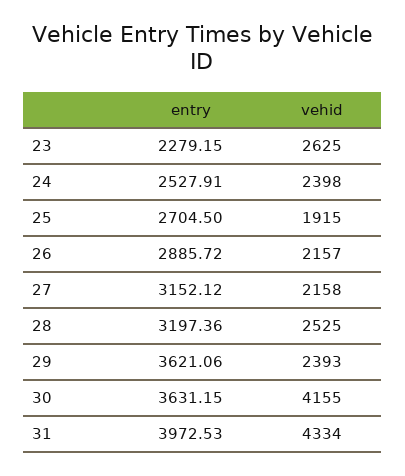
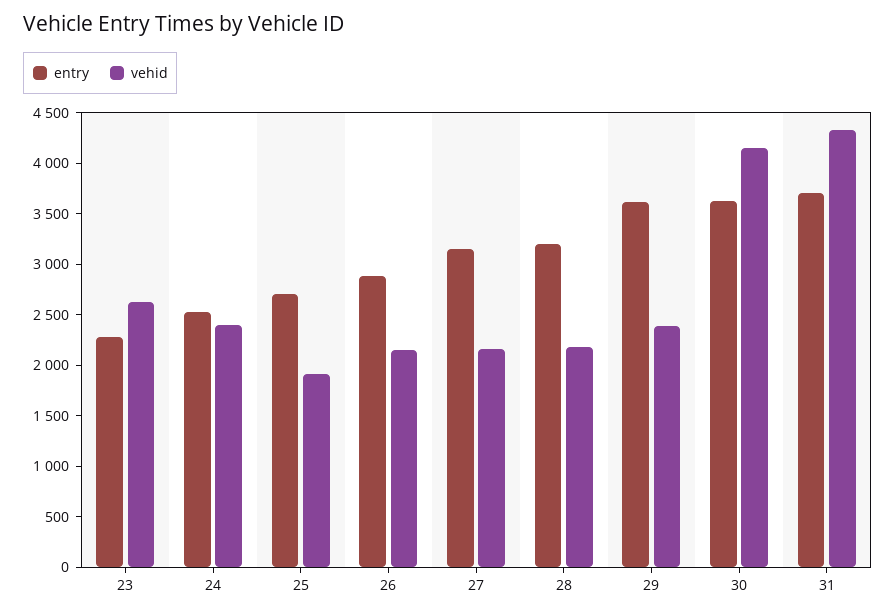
vehid, 28: 2525 -> 2200
entry, 31: 3972.53 -> 3700

